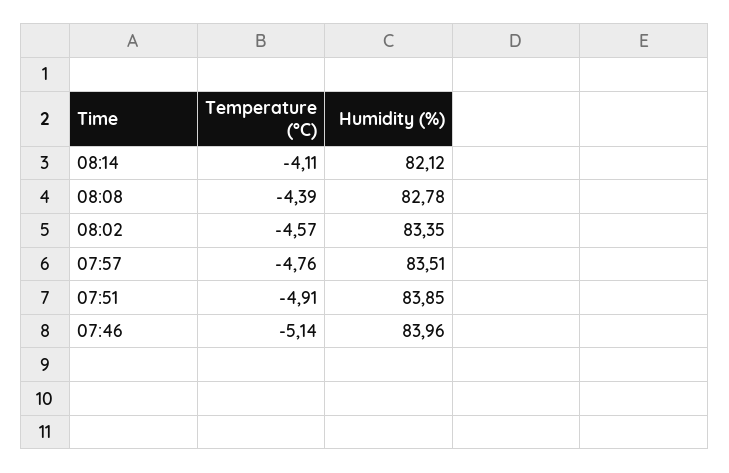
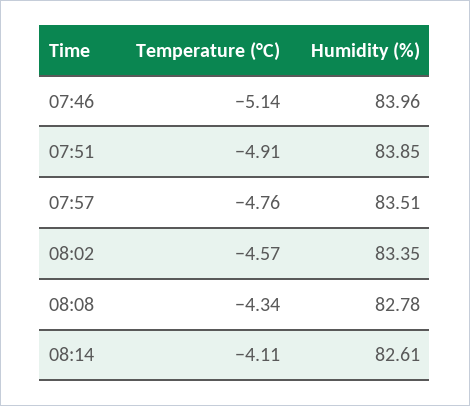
Humidity (%), 08:14: 82.12 -> 82.61
Temperature (°C), 08:08: -4.39 -> -4.34

